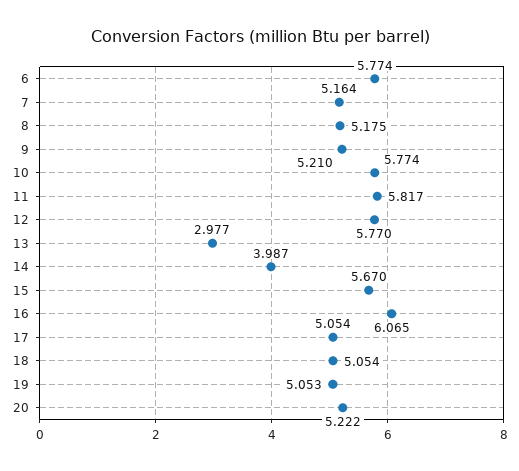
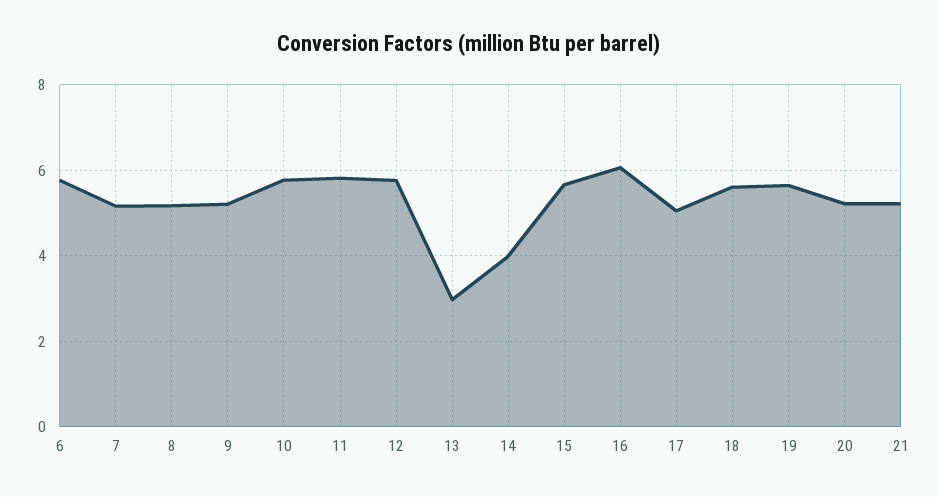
18: 5.054 -> 5.6
19: 5.053 -> 5.6
21: none -> 5.2

